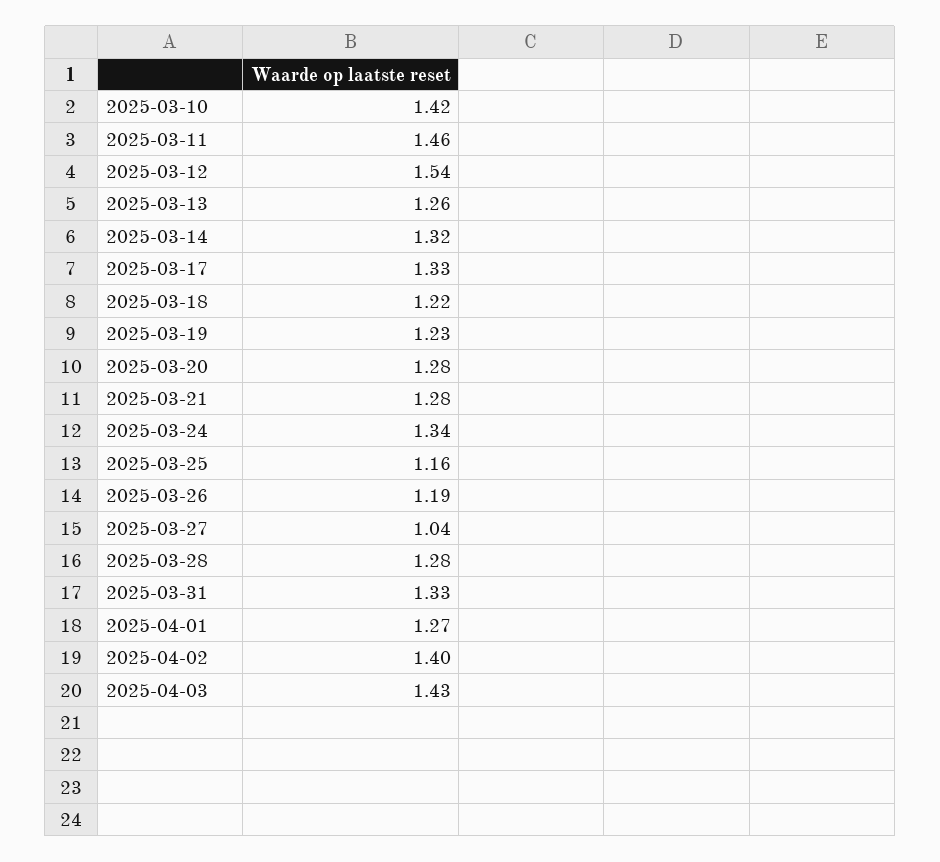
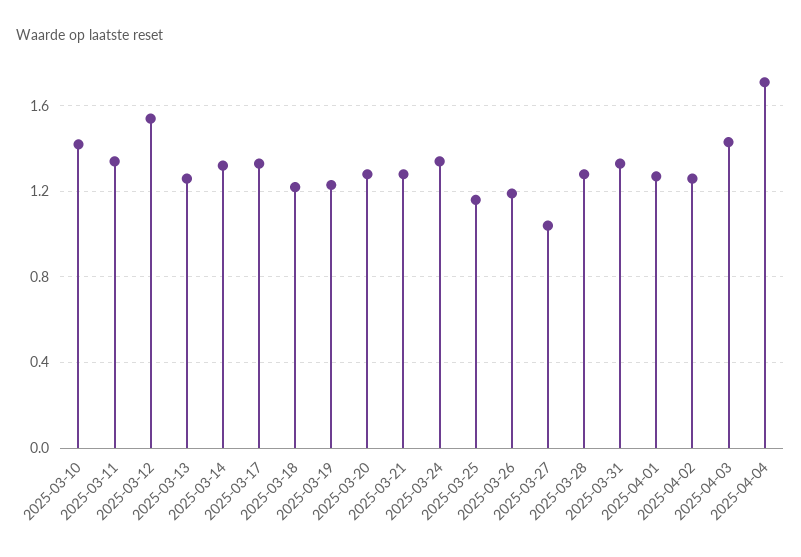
2025-03-11: 1.46 -> 1.35
2025-04-02: 1.4 -> 1.25
2025-04-04: none -> 1.7

